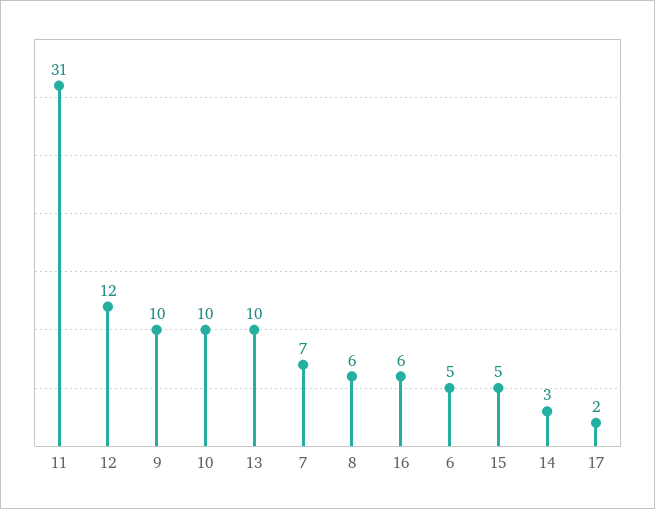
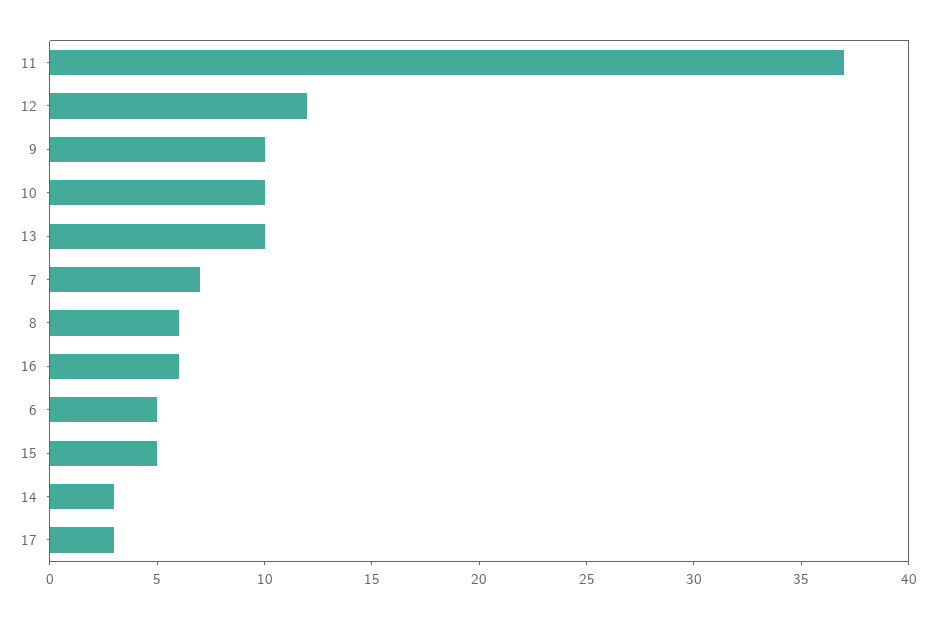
11: 31 -> 37
17: 2 -> 3

